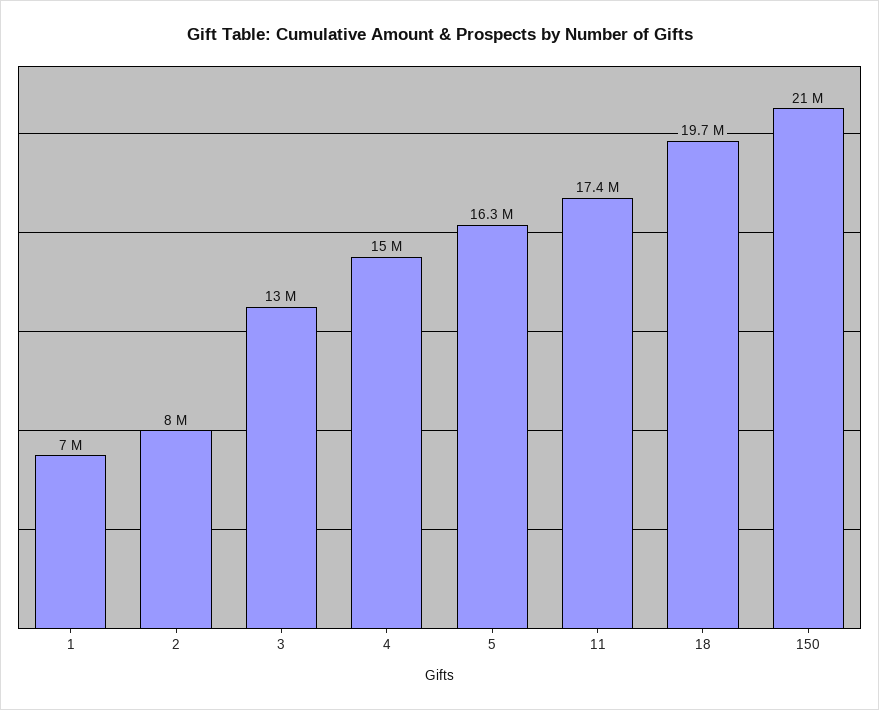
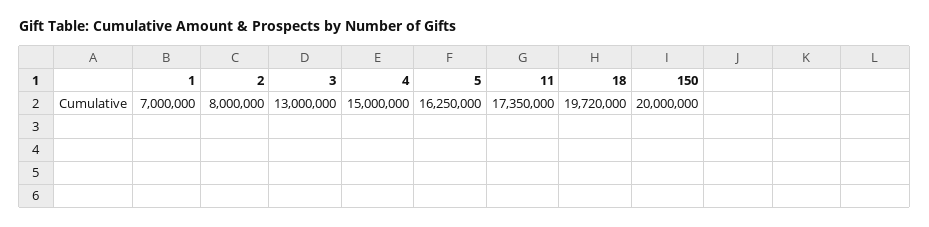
150: 21000000 -> 20000000

